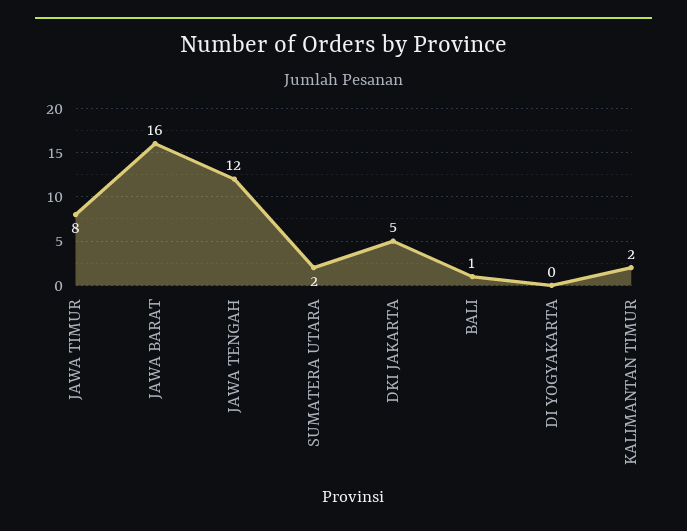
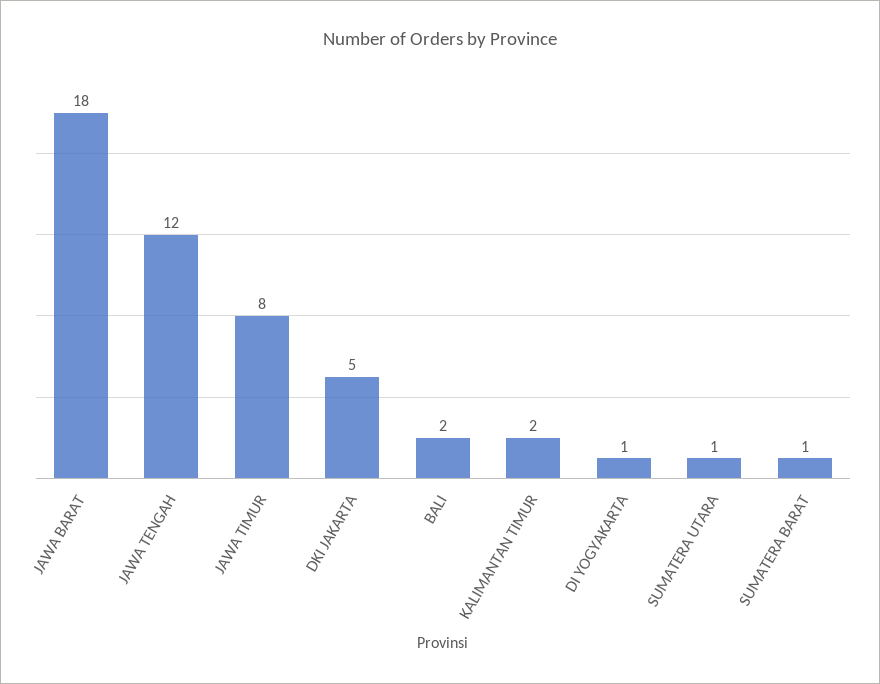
JAWA BARAT: 16 -> 18
SUMATERA UTARA: 2 -> 1
BALI: 1 -> 2
DI YOGYAKARTA: 0 -> 1
SUMATERA BARAT: none -> 1

